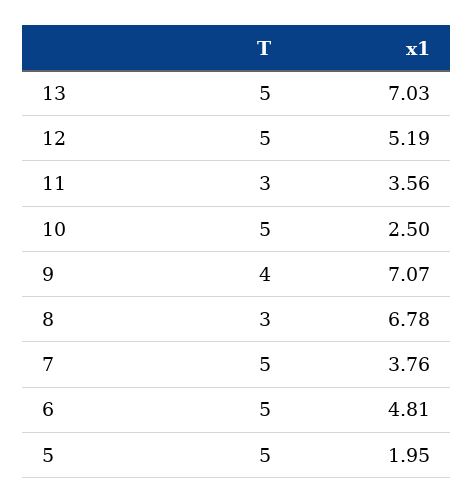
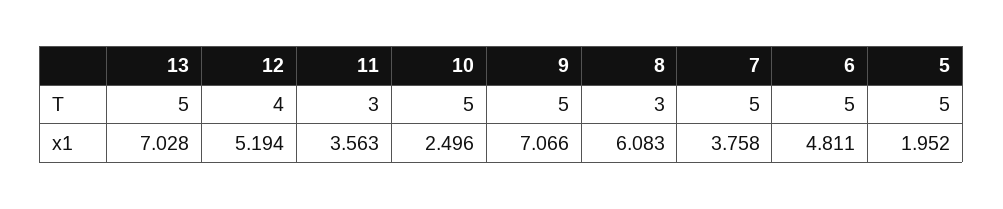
T, 12: 5 -> 4
T, 9: 4 -> 5
x1, 8: 6.78 -> 6.083

